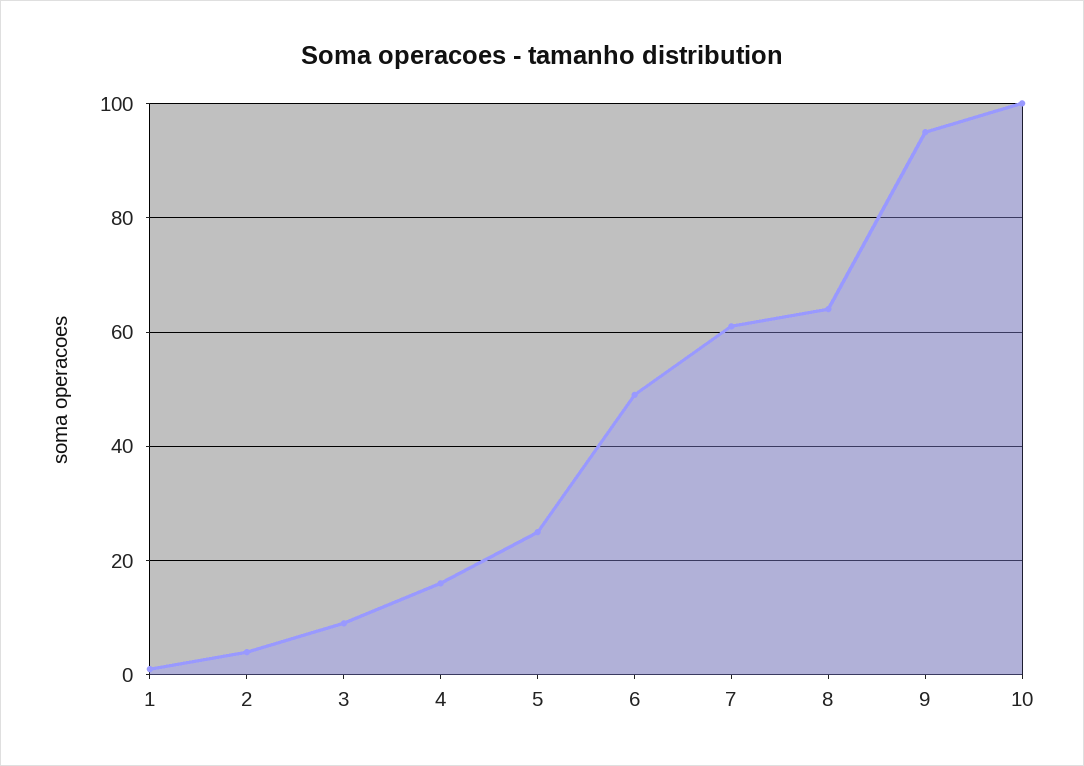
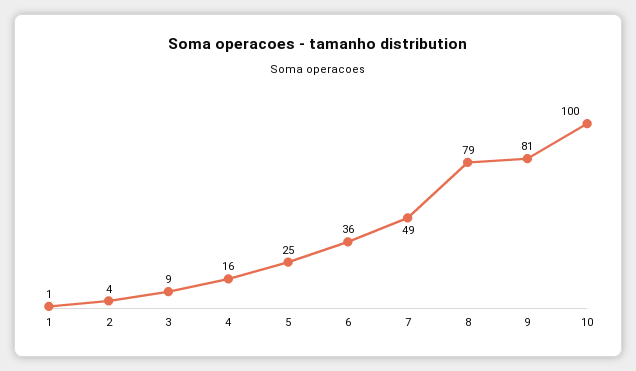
6: 50 -> 36
7: 60 -> 49
8: 65 -> 79
9: 95 -> 81

